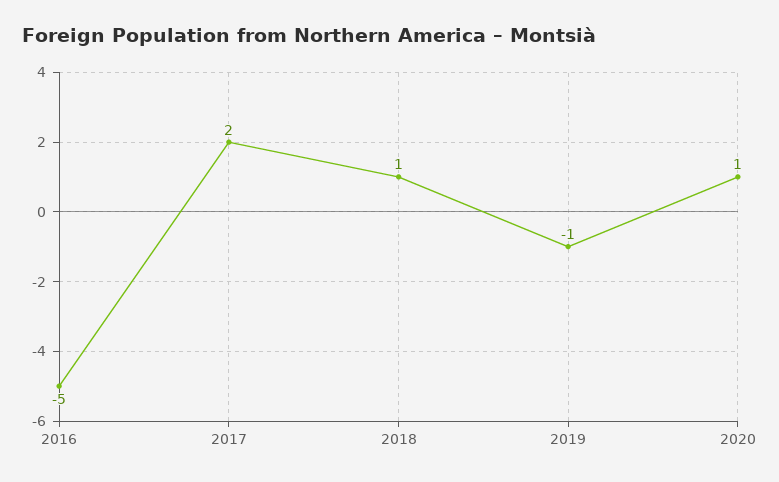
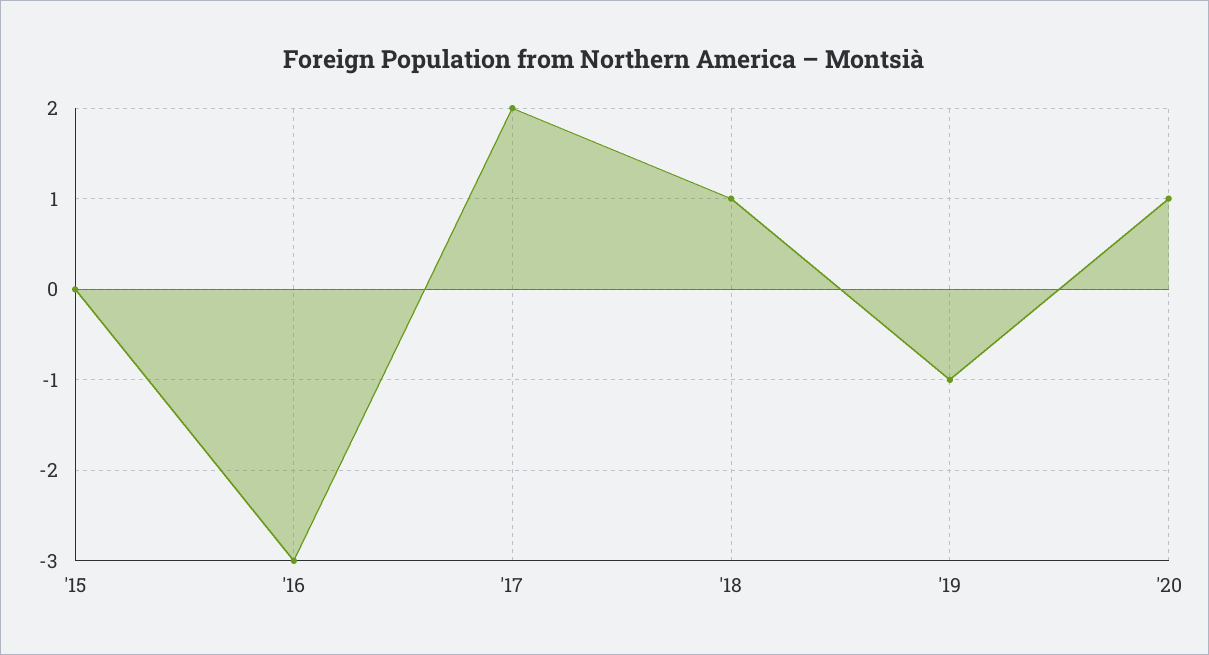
2016: -5 -> -3
'15: none -> 0

